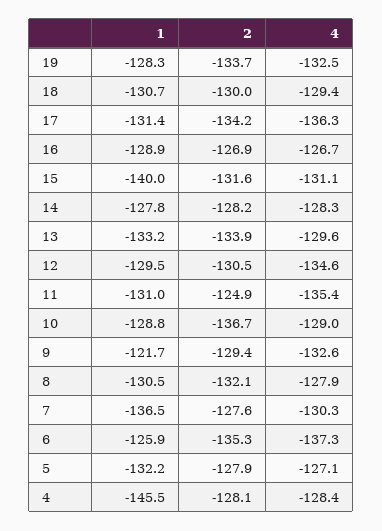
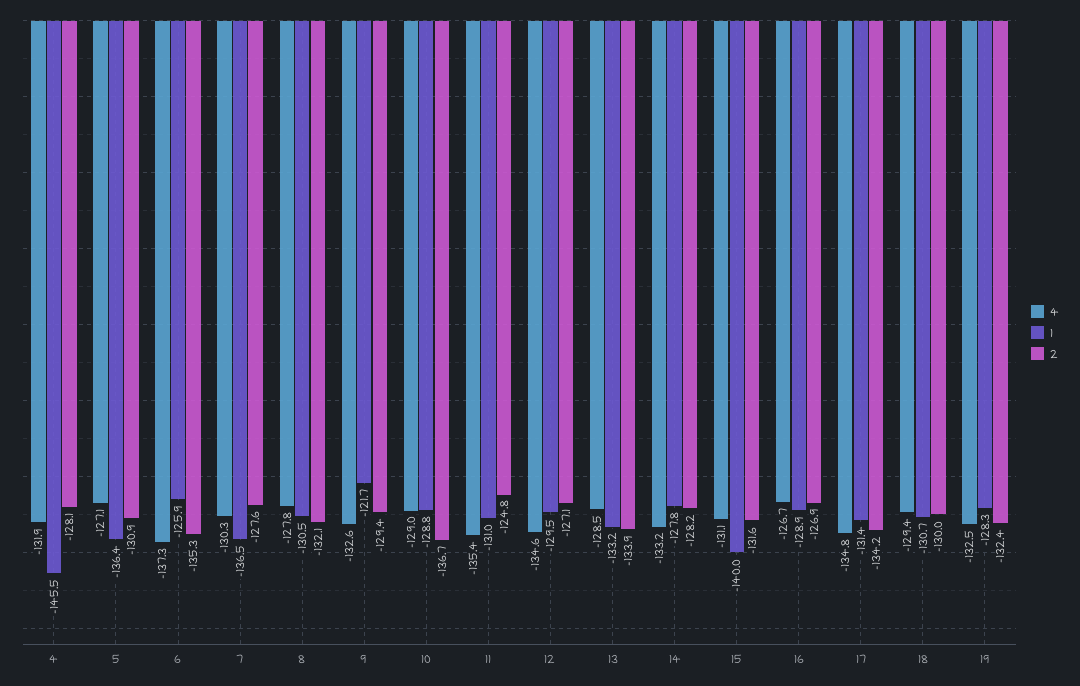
2, 19: -133.7 -> -132.4
4, 17: -136.3 -> -134.8
4, 14: -128.3 -> -133.2
4, 13: -129.6 -> -128.5
2, 12: -130.5 -> -127.1
2, 11: -124.9 -> -124.8
4, 8: -127.9 -> -127.8
1, 5: -132.2 -> -136.4
2, 5: -127.9 -> -130.9
4, 4: -128.4 -> -131.9

